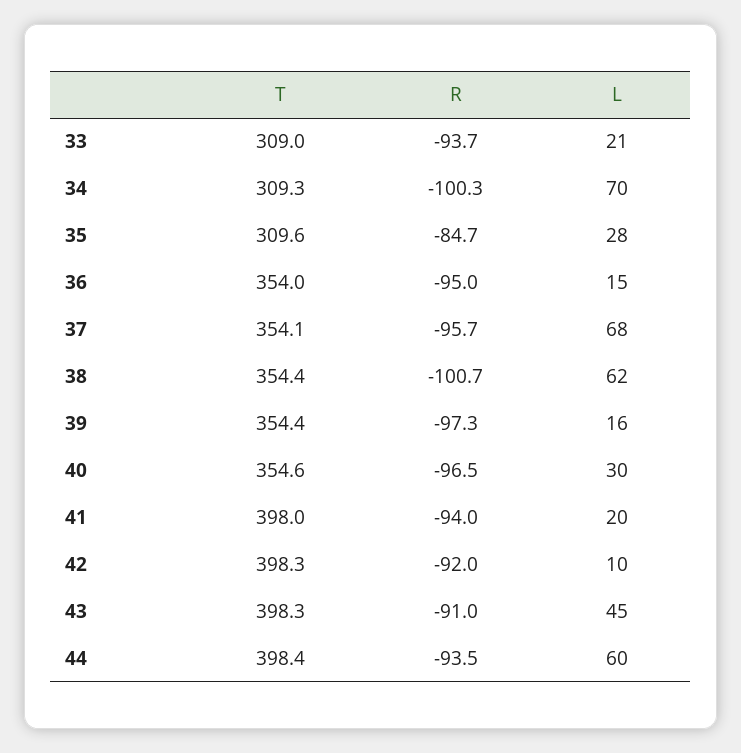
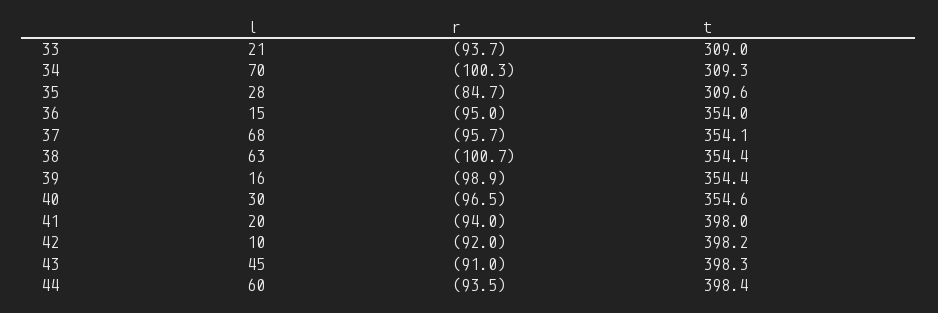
L, 38: 62 -> 63
R, 39: -97.3 -> -98.9
T, 42: 398.3 -> 398.2

